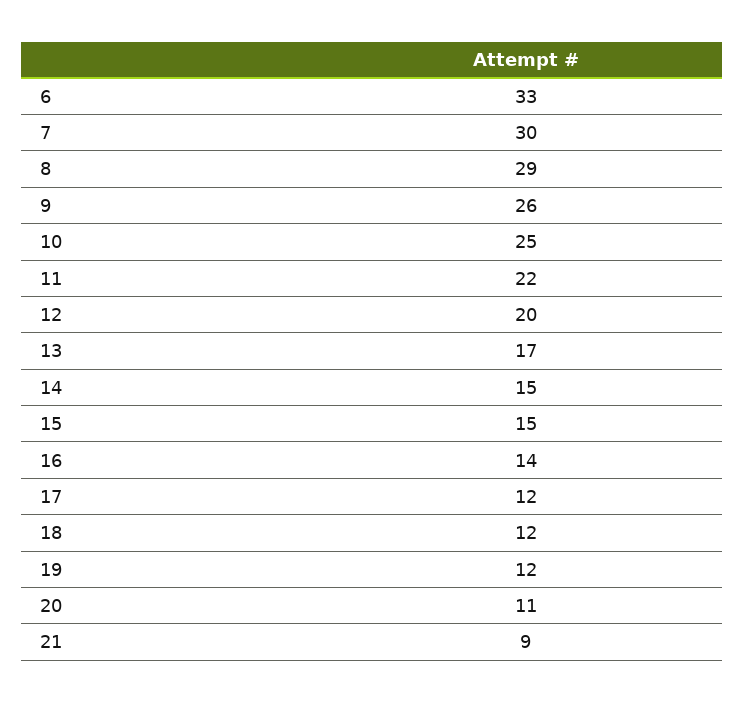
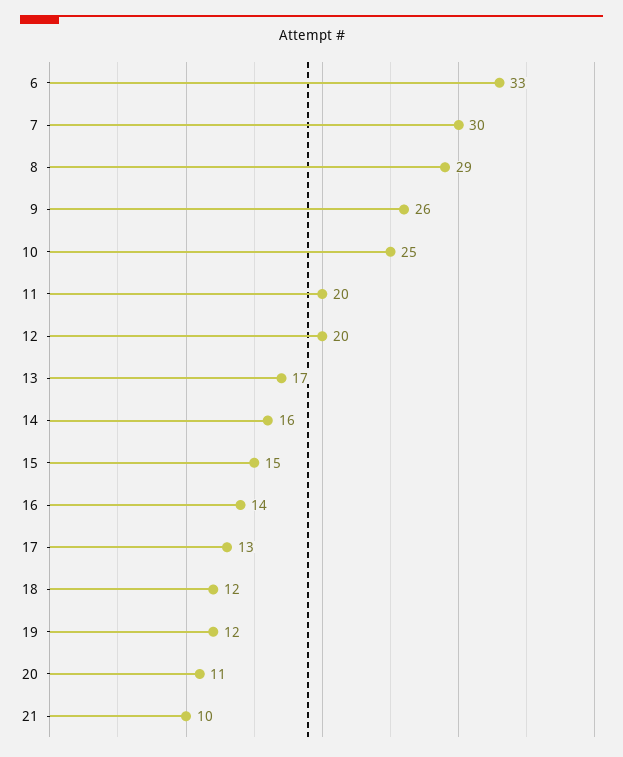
11: 22 -> 20
14: 15 -> 16
17: 12 -> 13
21: 9 -> 10

